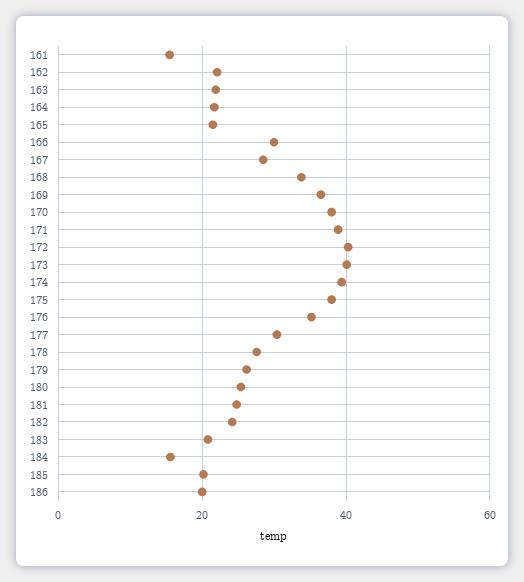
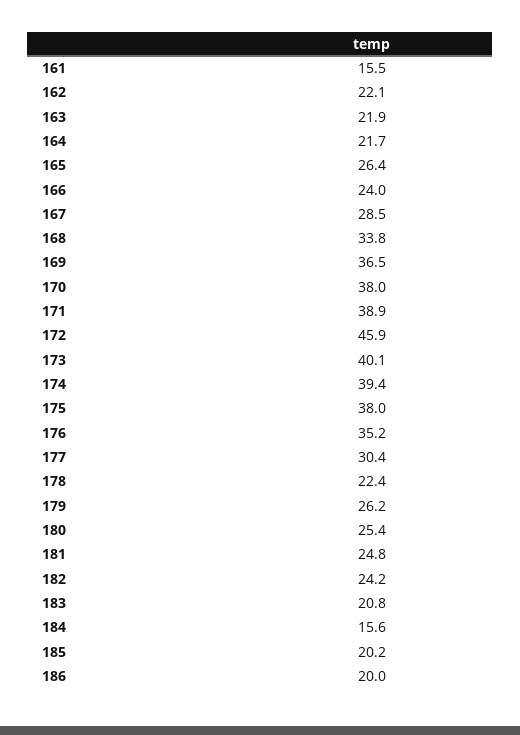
165: 22 -> 26.4
166: 30 -> 24
172: 40 -> 45.9
178: 28 -> 22.4

